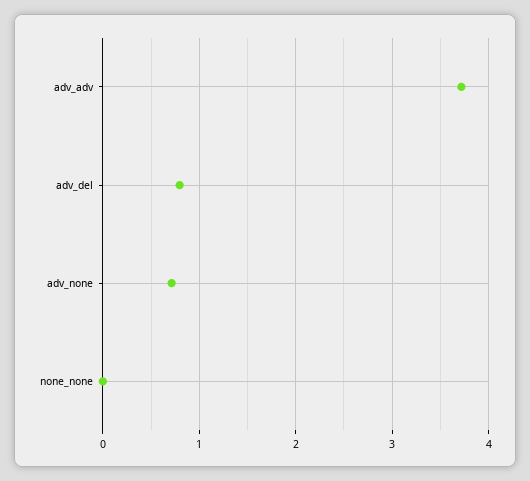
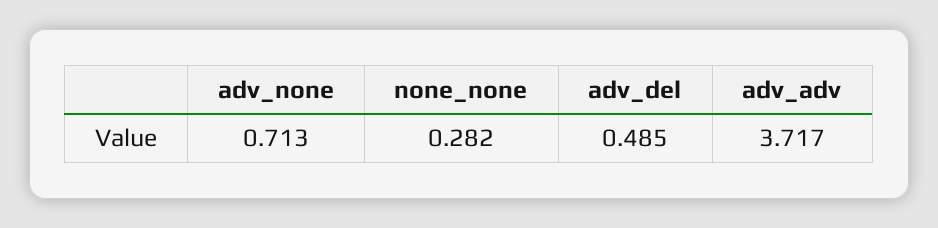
adv_del: 0.8 -> 0.485
none_none: 0 -> 0.282

